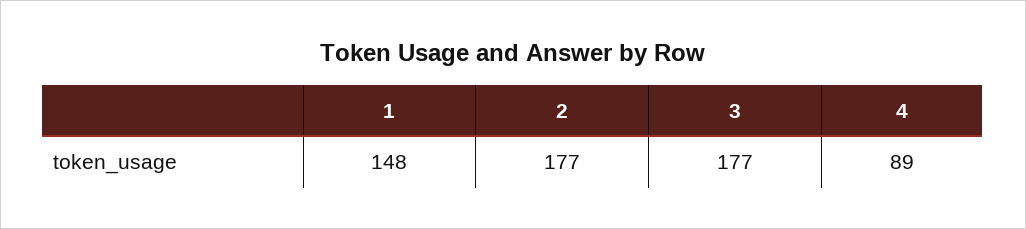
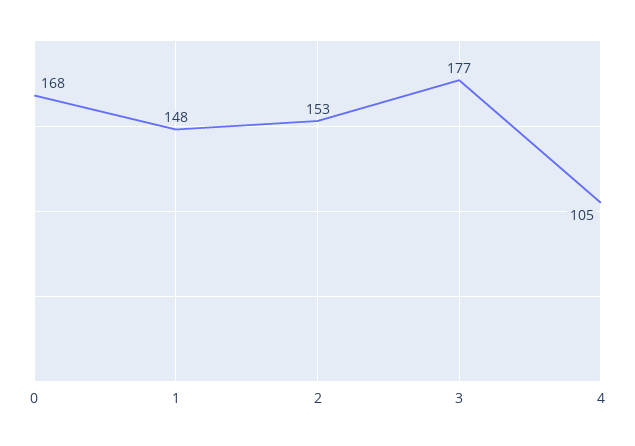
2: 177 -> 153
4: 89 -> 105
0: none -> 168

